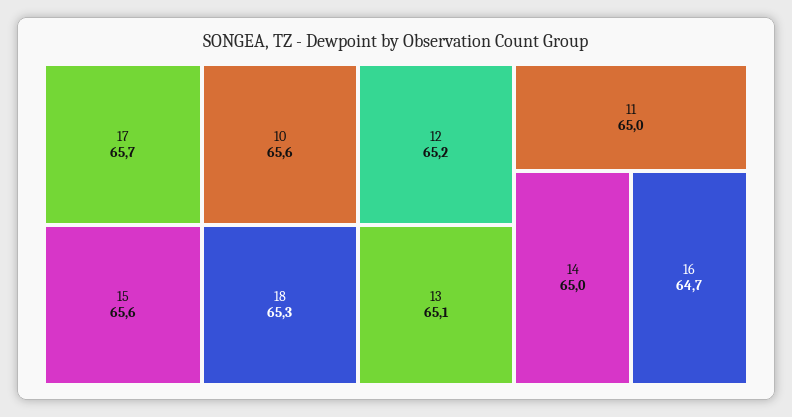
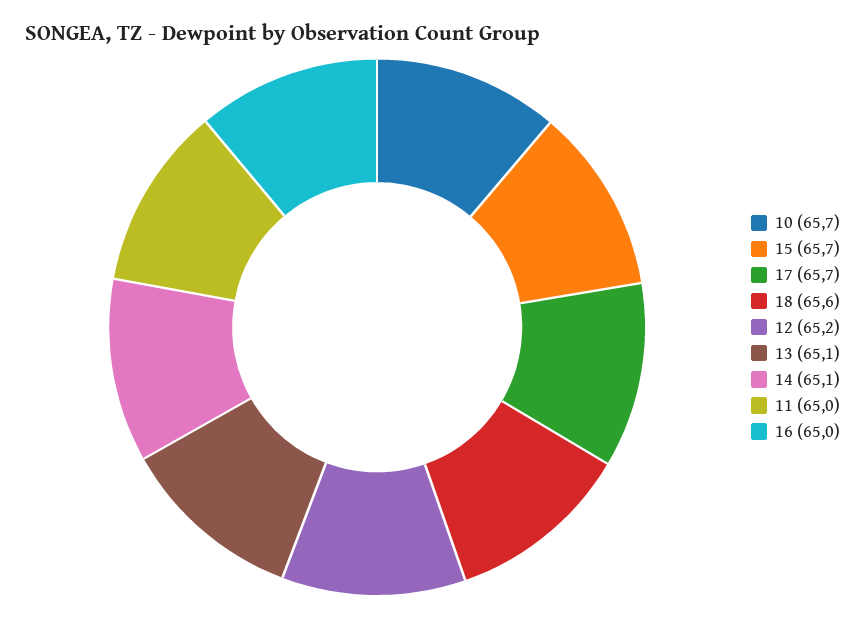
10: 65.6 -> 65.7
15: 65.6 -> 65.7
18: 65.3 -> 65.6
14: 65 -> 65.1
16: 64.7 -> 65

